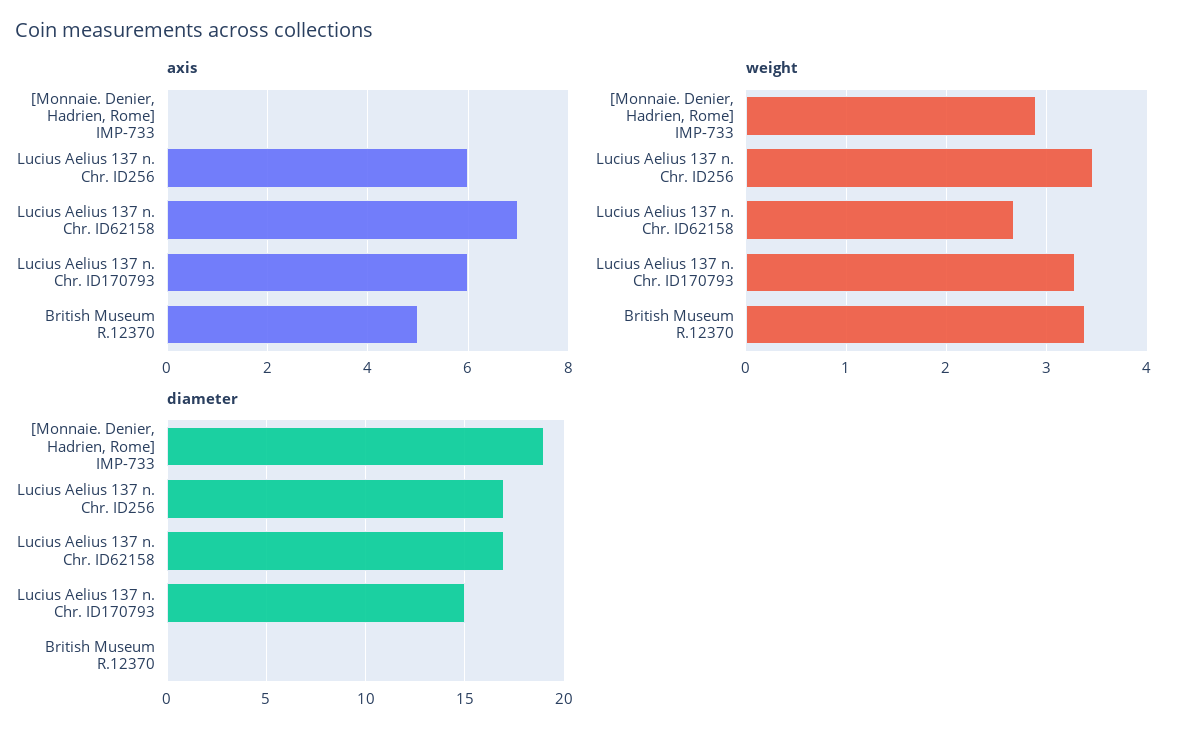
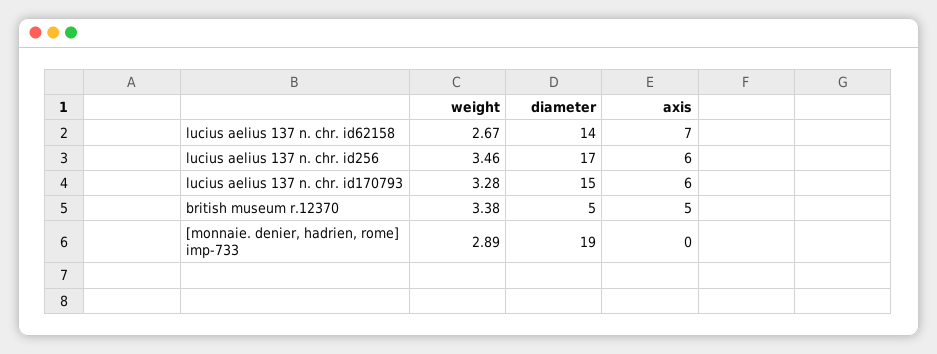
diameter, Lucius Aelius 137 n. Chr. ID62158: 17 -> 14
diameter, British Museum R.12370: 0 -> 5

